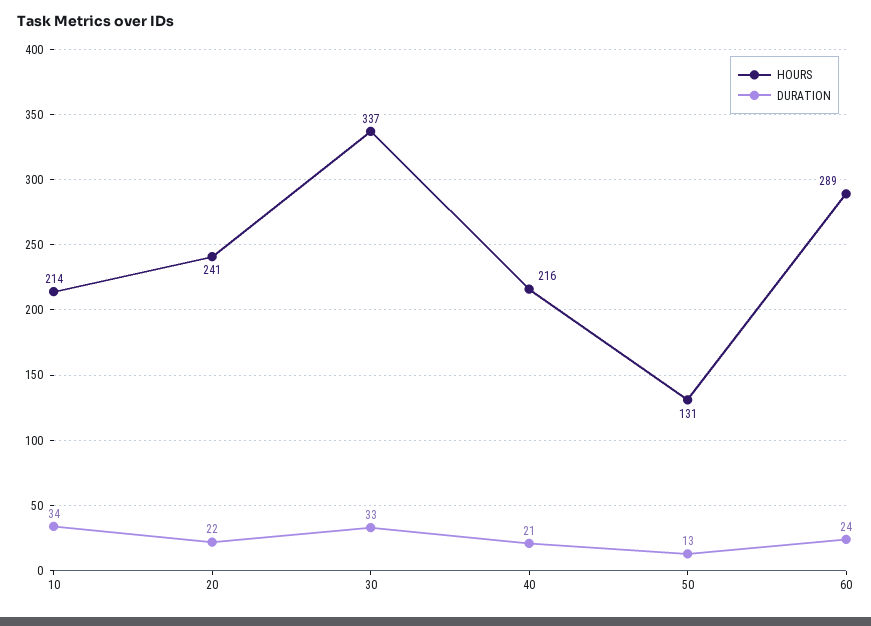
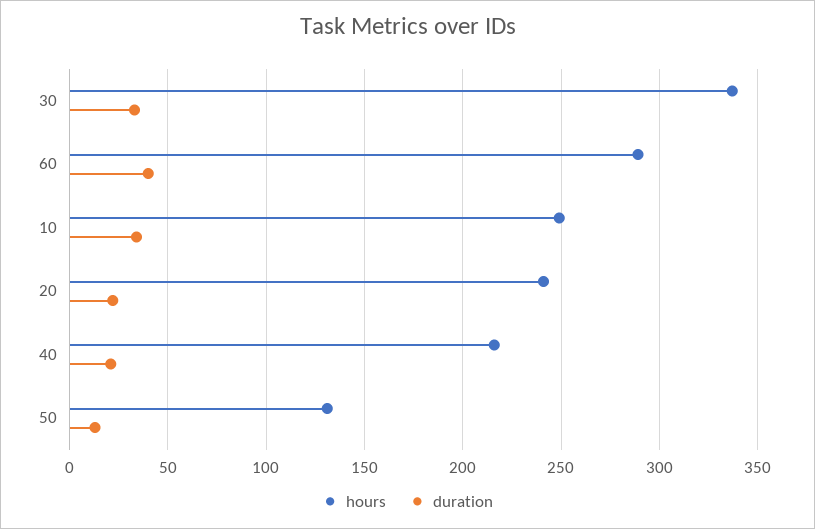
HOURS, 10: 214 -> 250
DURATION, 60: 24 -> 40

